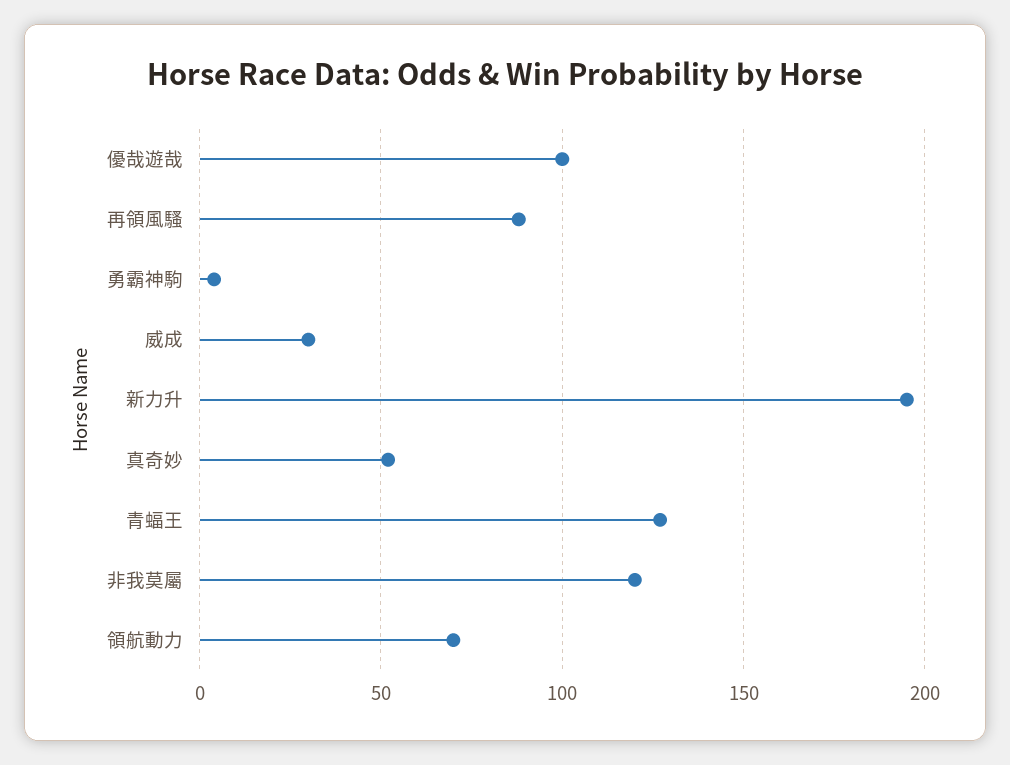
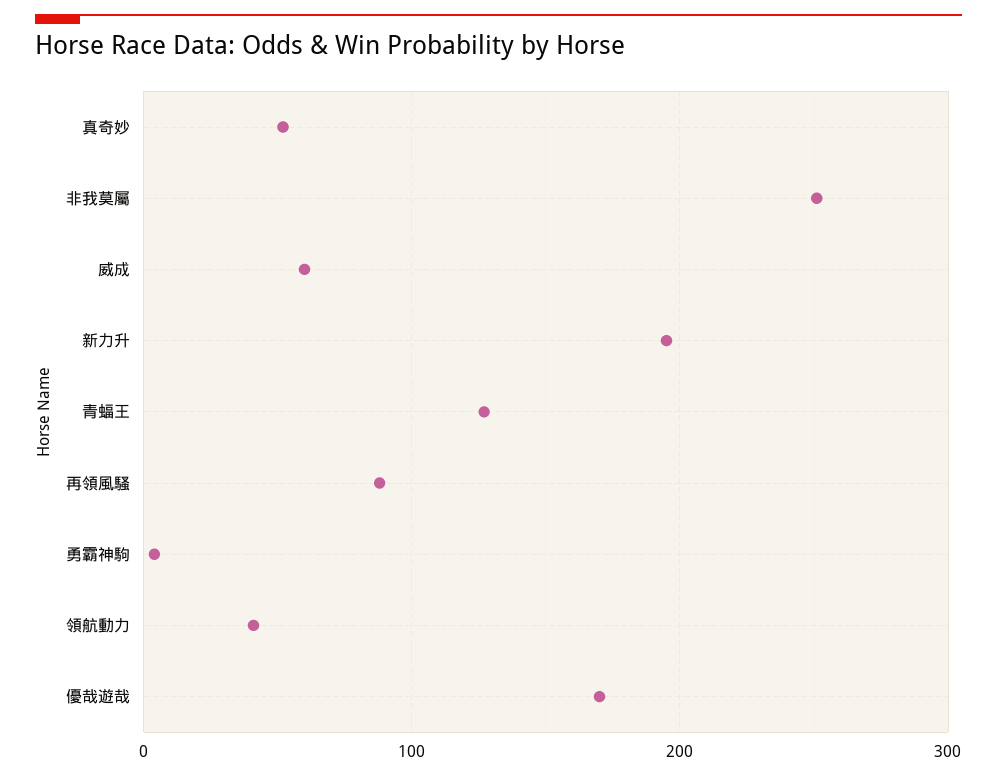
優哉遊哉: 100 -> 170
威成: 30 -> 60
非我莫屬: 120 -> 250
領航動力: 70 -> 40

